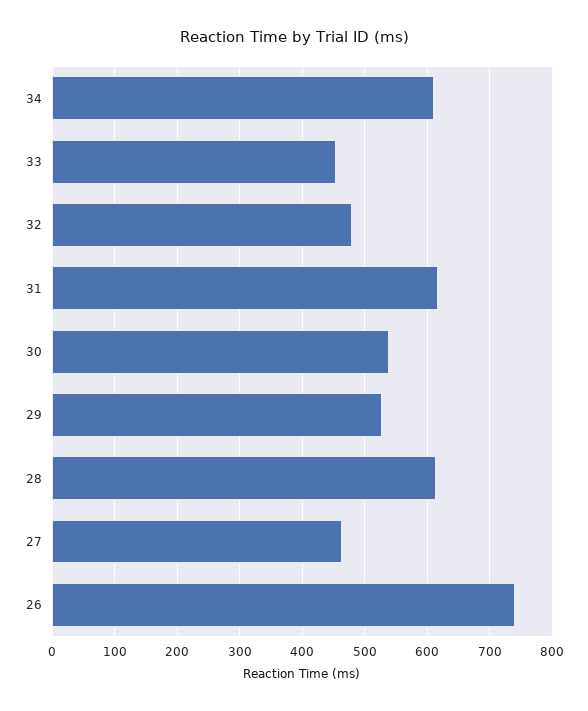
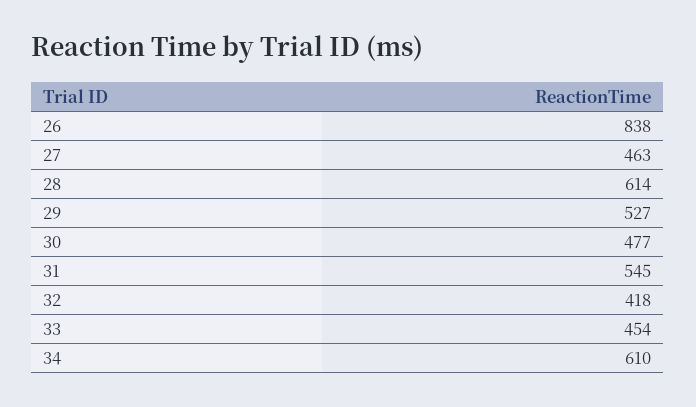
32: 480 -> 418
31: 620 -> 545
30: 540 -> 477
26: 740 -> 838

